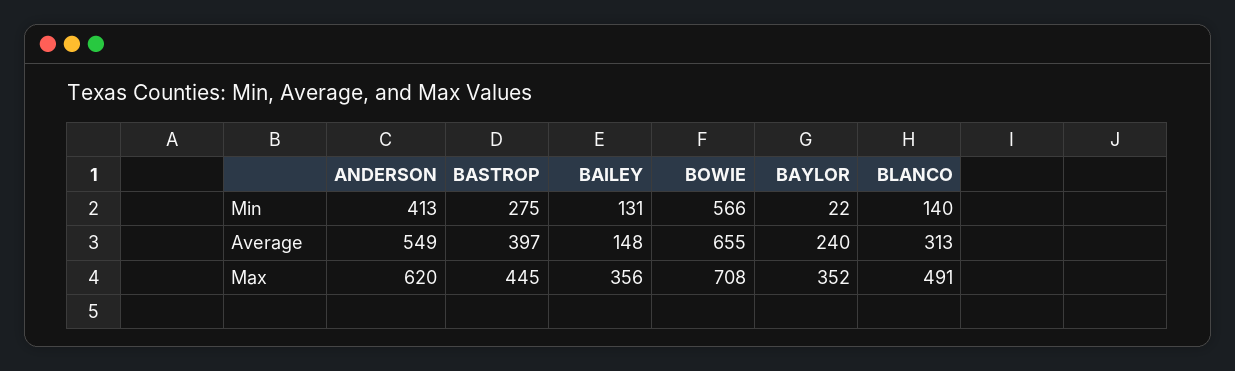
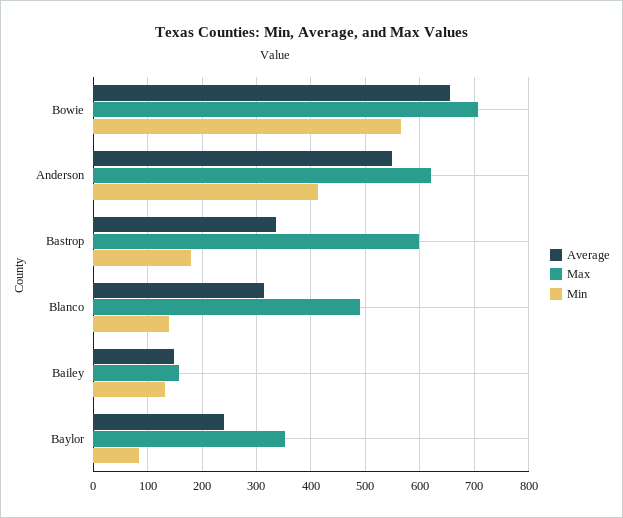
Min, BASTROP: 275 -> 180
Min, BAYLOR: 22 -> 80
Average, BASTROP: 397 -> 340
Max, BASTROP: 445 -> 600
Max, BAILEY: 356 -> 160

